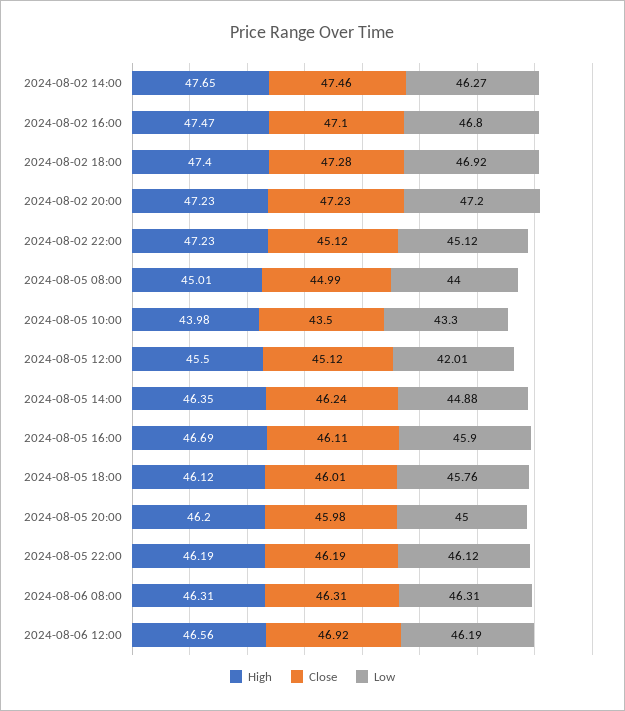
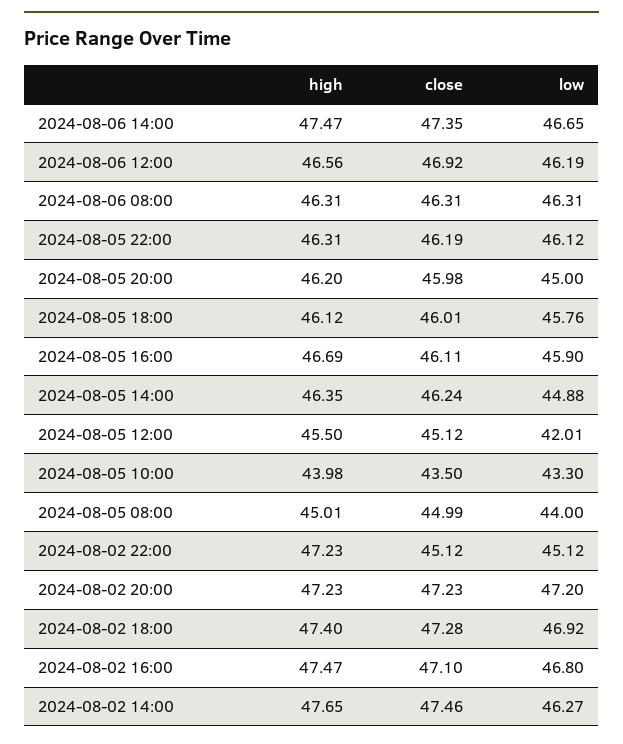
High, 2024-08-05 22:00: 46.19 -> 46.31
High, 2024-08-06 14:00: none -> 47.47
Close, 2024-08-06 14:00: none -> 47.35
Low, 2024-08-06 14:00: none -> 46.65

